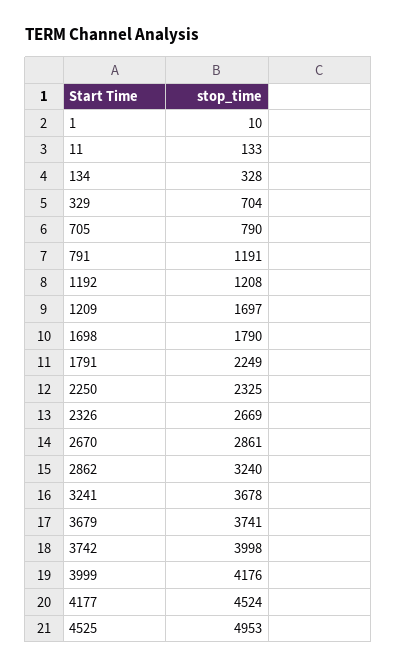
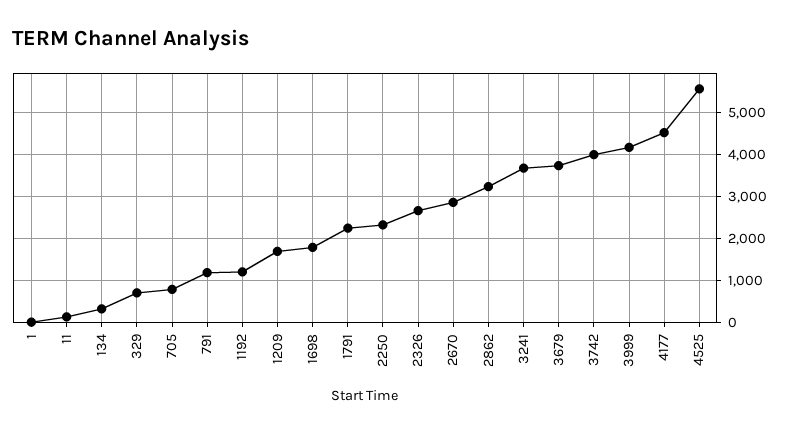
4525: 4953 -> 5600

